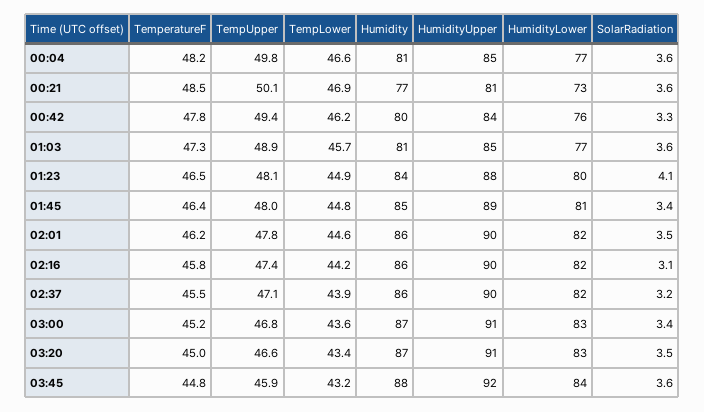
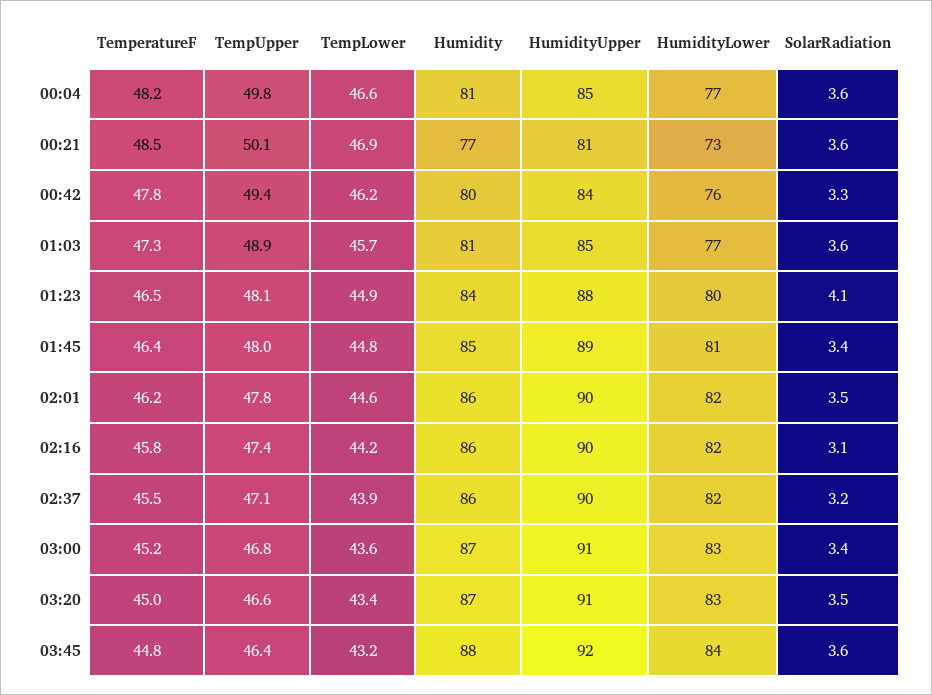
TempUpper, 03:45: 45.9 -> 46.4

